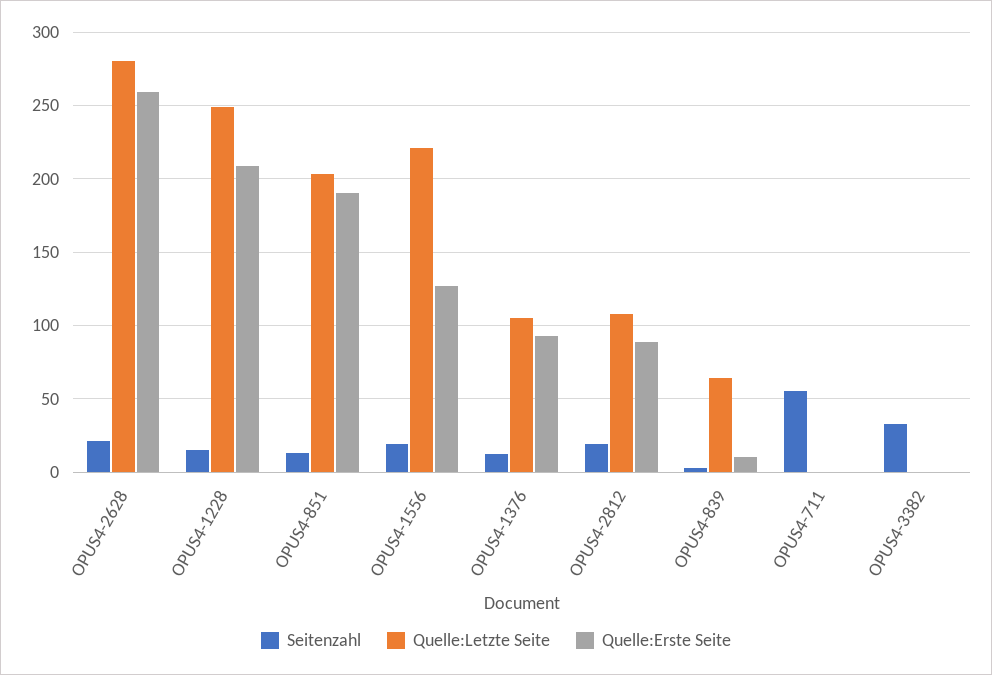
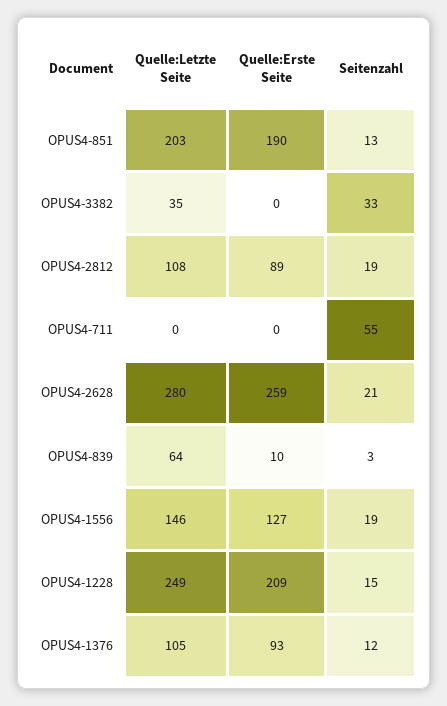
Quelle:Letzte Seite, OPUS4-1556: 220 -> 146
Quelle:Letzte Seite, OPUS4-3382: 0 -> 35

